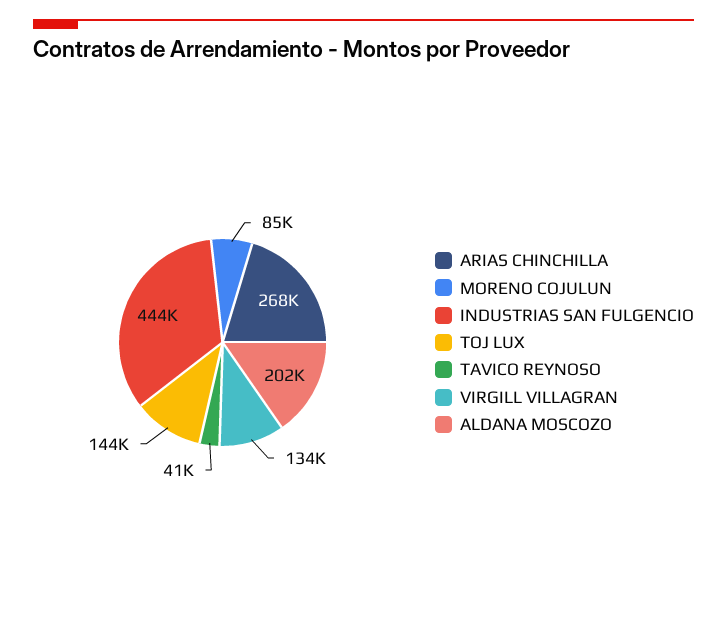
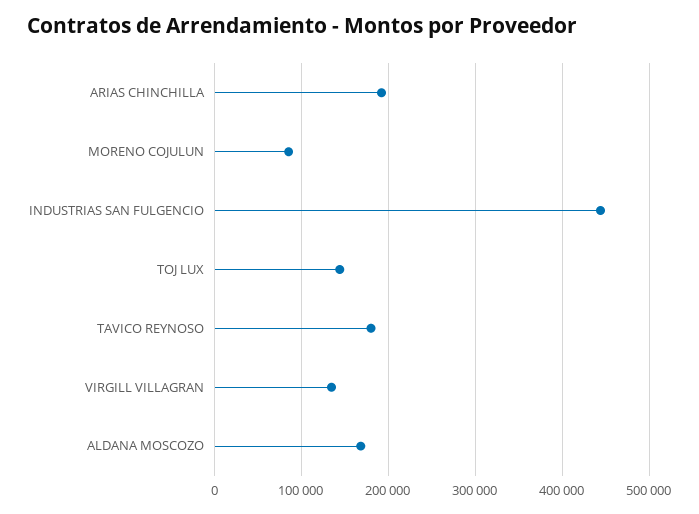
ARIAS CHINCHILLA: 268000 -> 190000
TAVICO REYNOSO: 41000 -> 180000
ALDANA MOSCOZO: 202000 -> 170000

